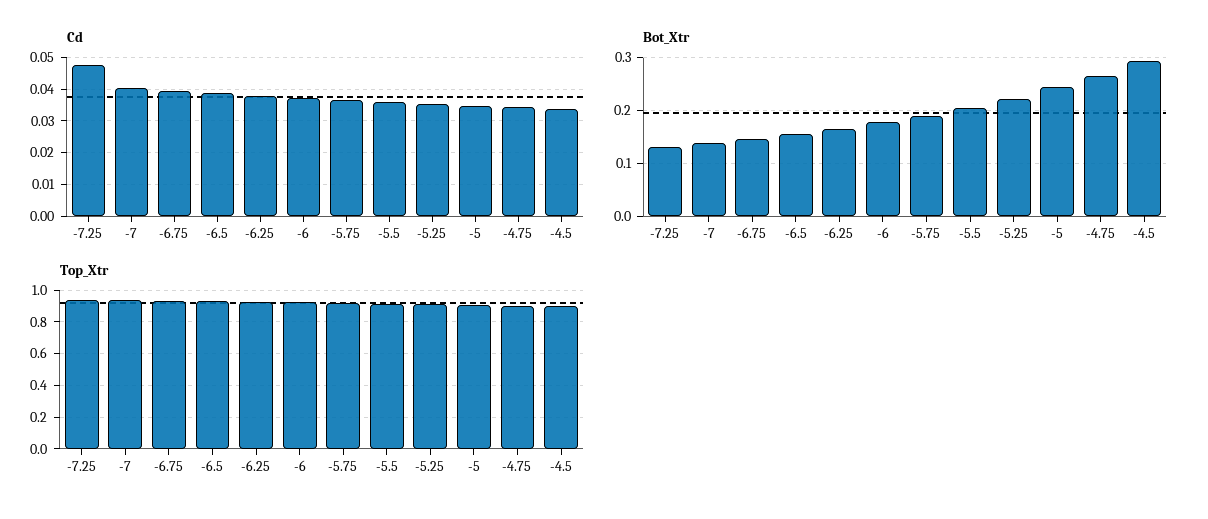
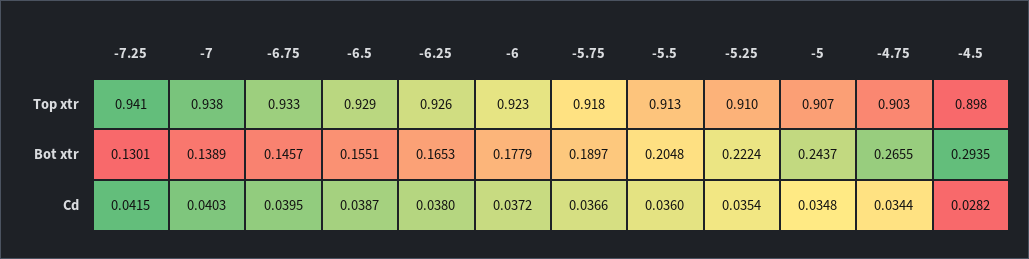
Cd, -7.25: 0.048 -> 0.0415
Cd, -4.5: 0.034 -> 0.0282

